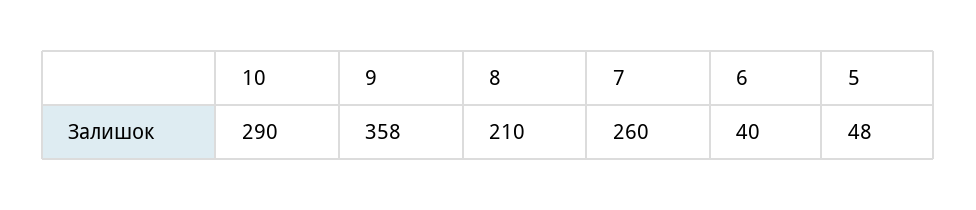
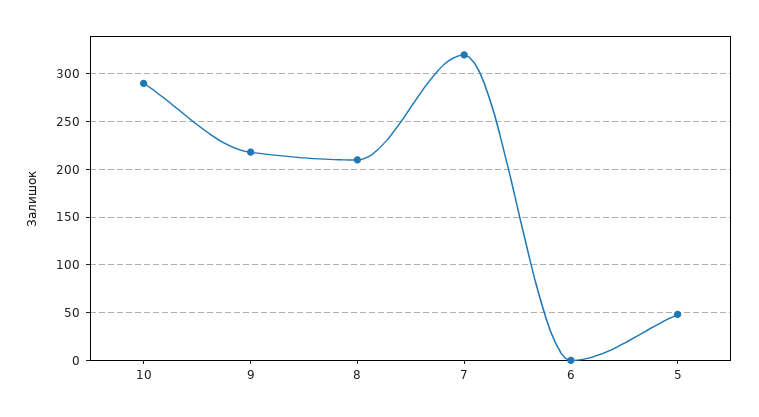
9: 358 -> 220
7: 260 -> 320
6: 40 -> 0

